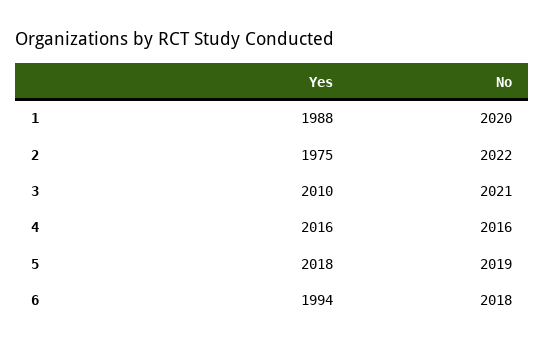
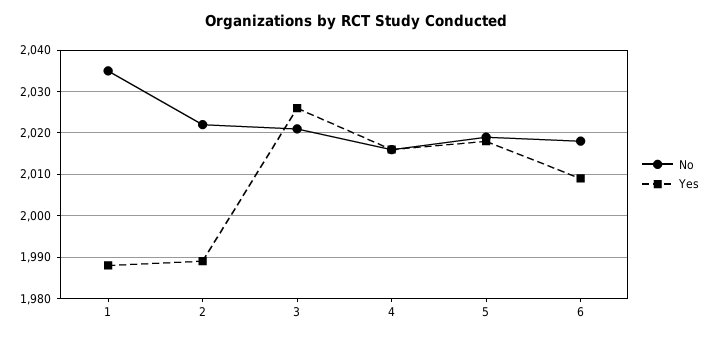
No, 1: 2020 -> 2035
Yes, 2: 1975 -> 1990
Yes, 3: 2010 -> 2025
Yes, 6: 1994 -> 2010

